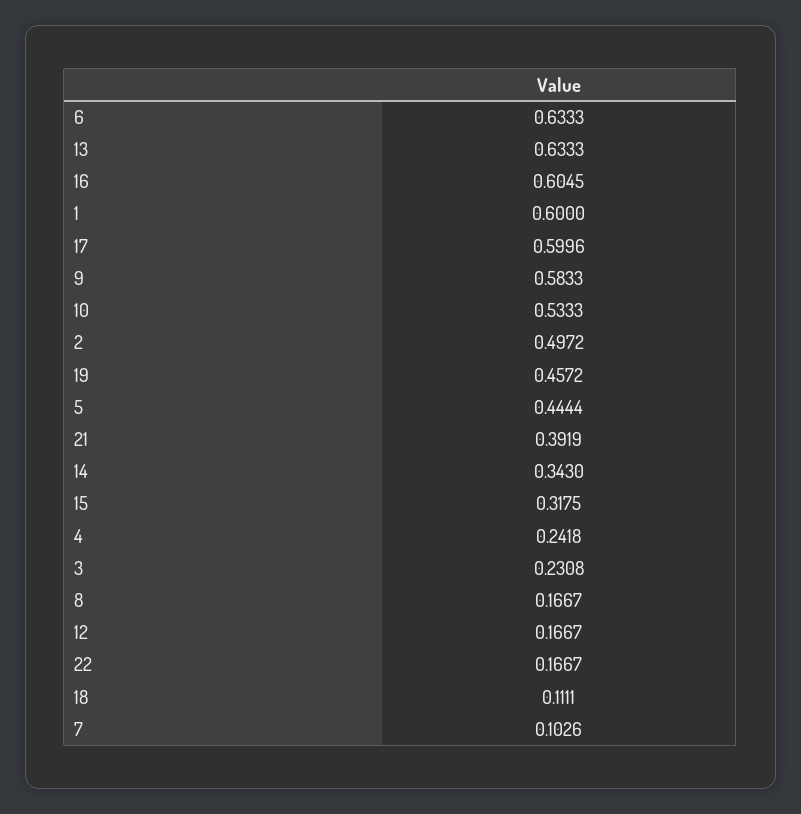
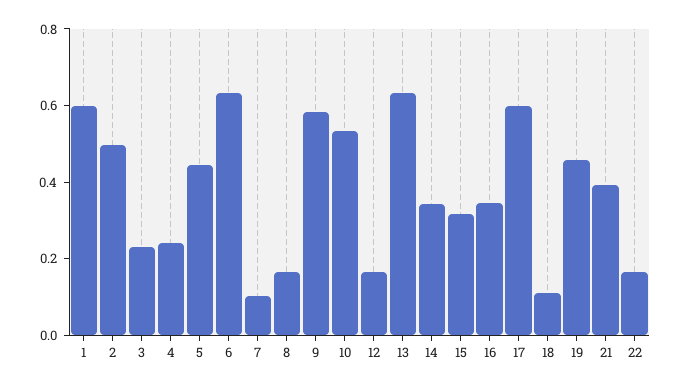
16: 0.6045 -> 0.35

